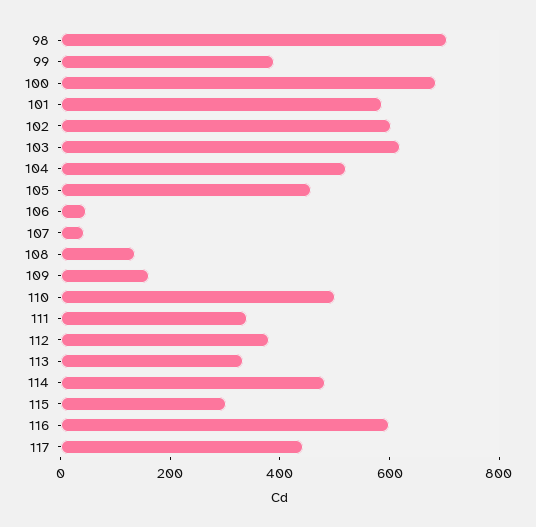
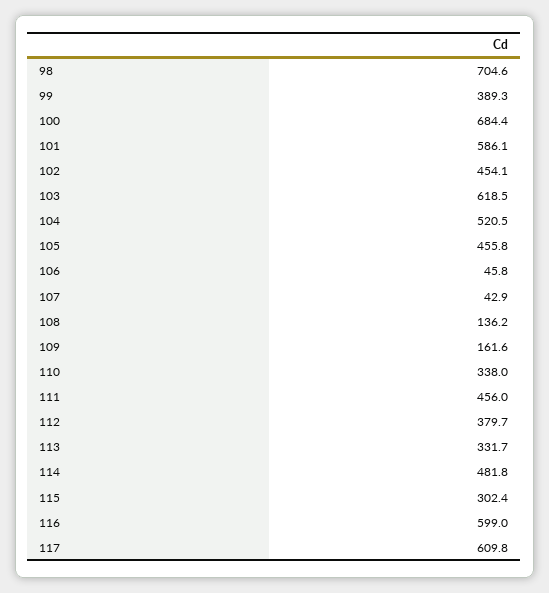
102: 600 -> 454.1
110: 500 -> 338
111: 350 -> 456
117: 450 -> 609.8

